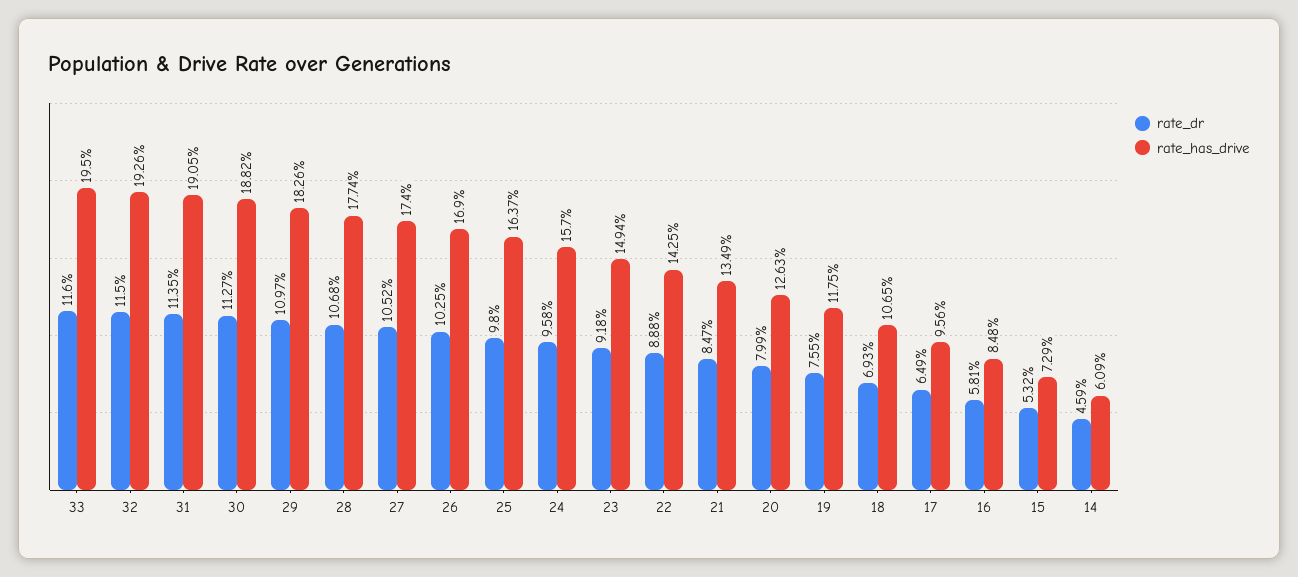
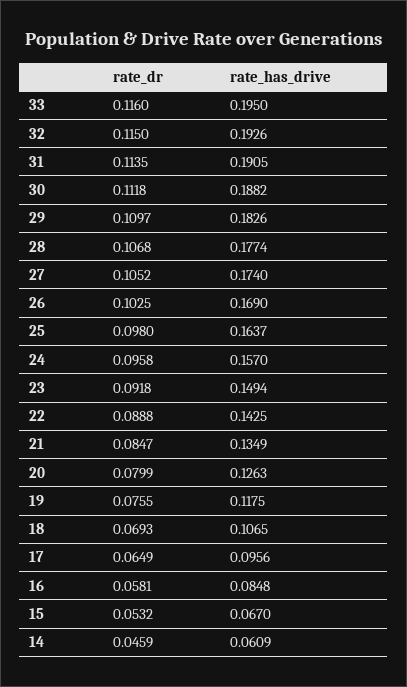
rate_dr, 30: 0.1127 -> 0.1118
rate_has_drive, 15: 0.0729 -> 0.067

